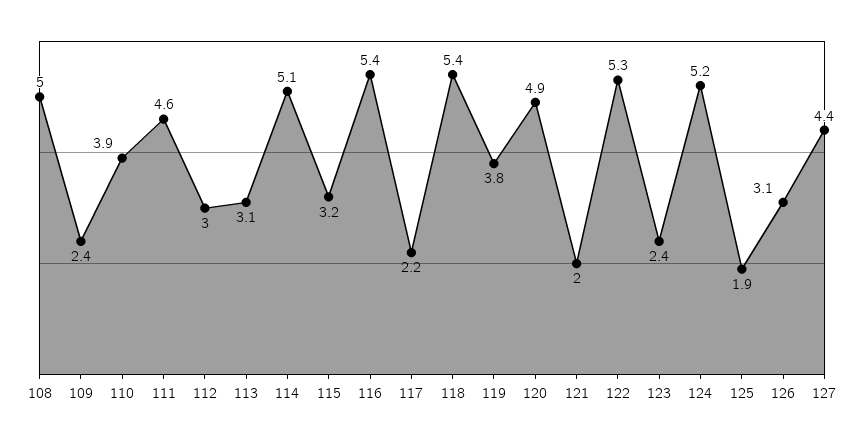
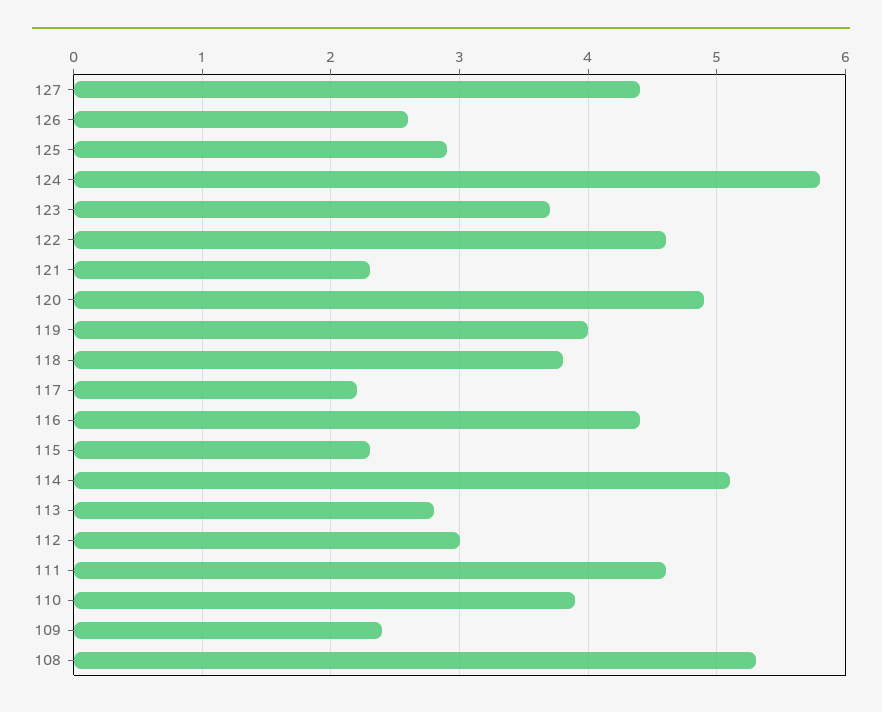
108: 5 -> 5.3
113: 3.1 -> 2.8
115: 3.2 -> 2.3
116: 5.4 -> 4.4
118: 5.4 -> 3.8
119: 3.8 -> 4
121: 2 -> 2.3
122: 5.3 -> 4.6
123: 2.4 -> 3.7
124: 5.2 -> 5.8
125: 1.9 -> 2.9
126: 3.1 -> 2.6

